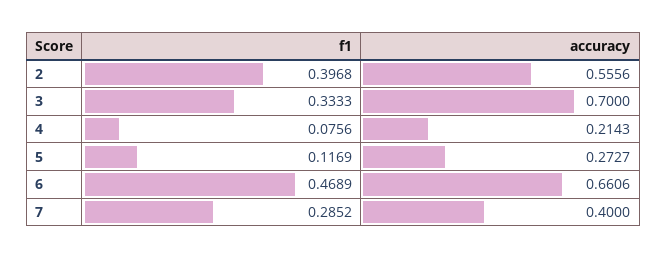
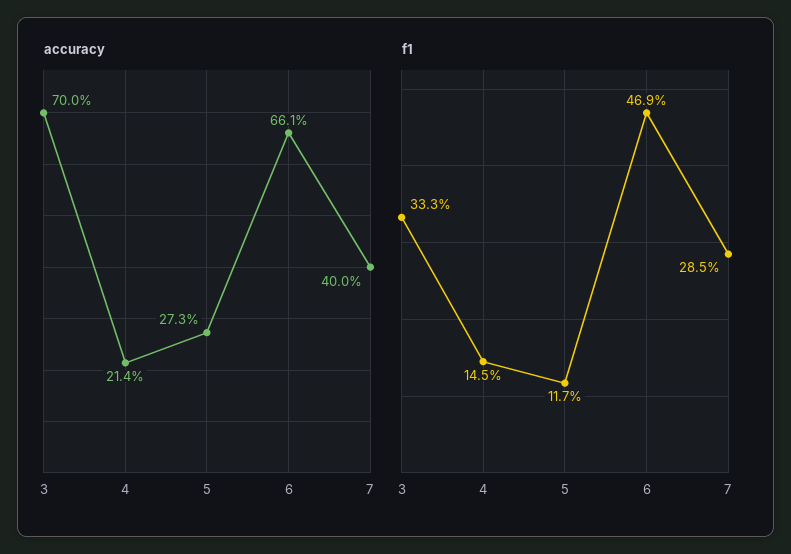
f1, 2: 0.3968 -> none
accuracy, 2: 0.5556 -> none
f1, 4: 0.0756 -> 0.145

